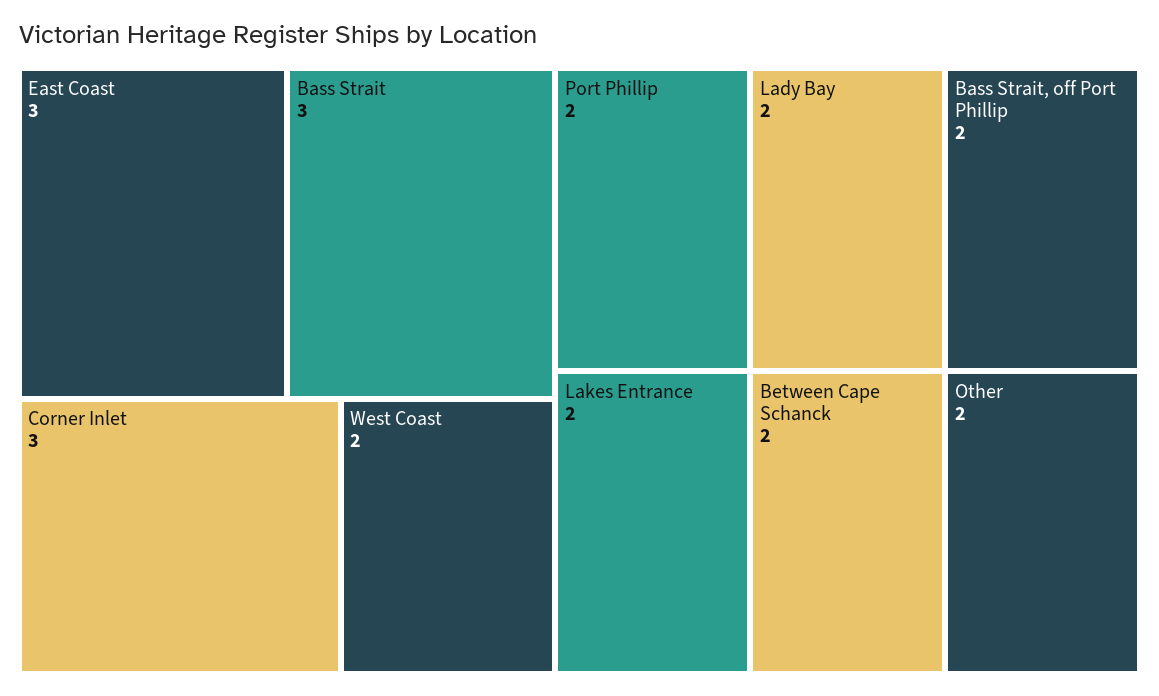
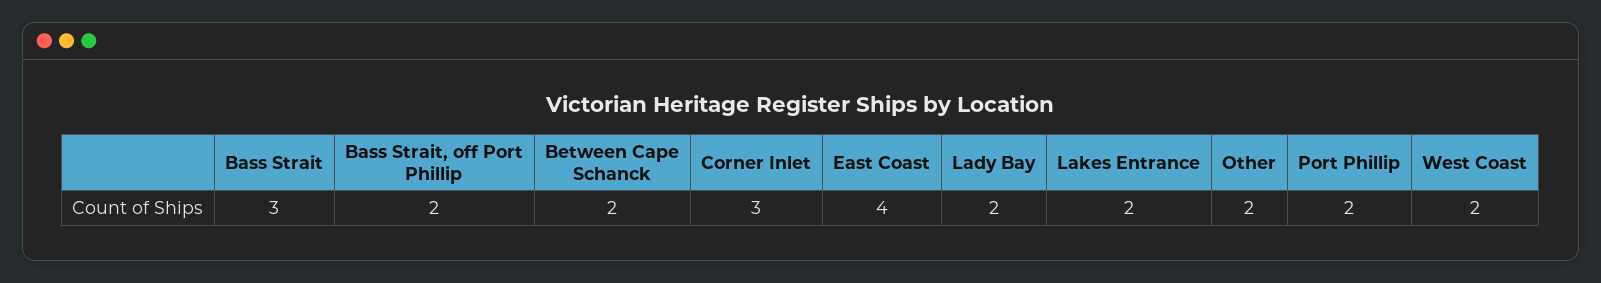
East Coast: 3 -> 4

